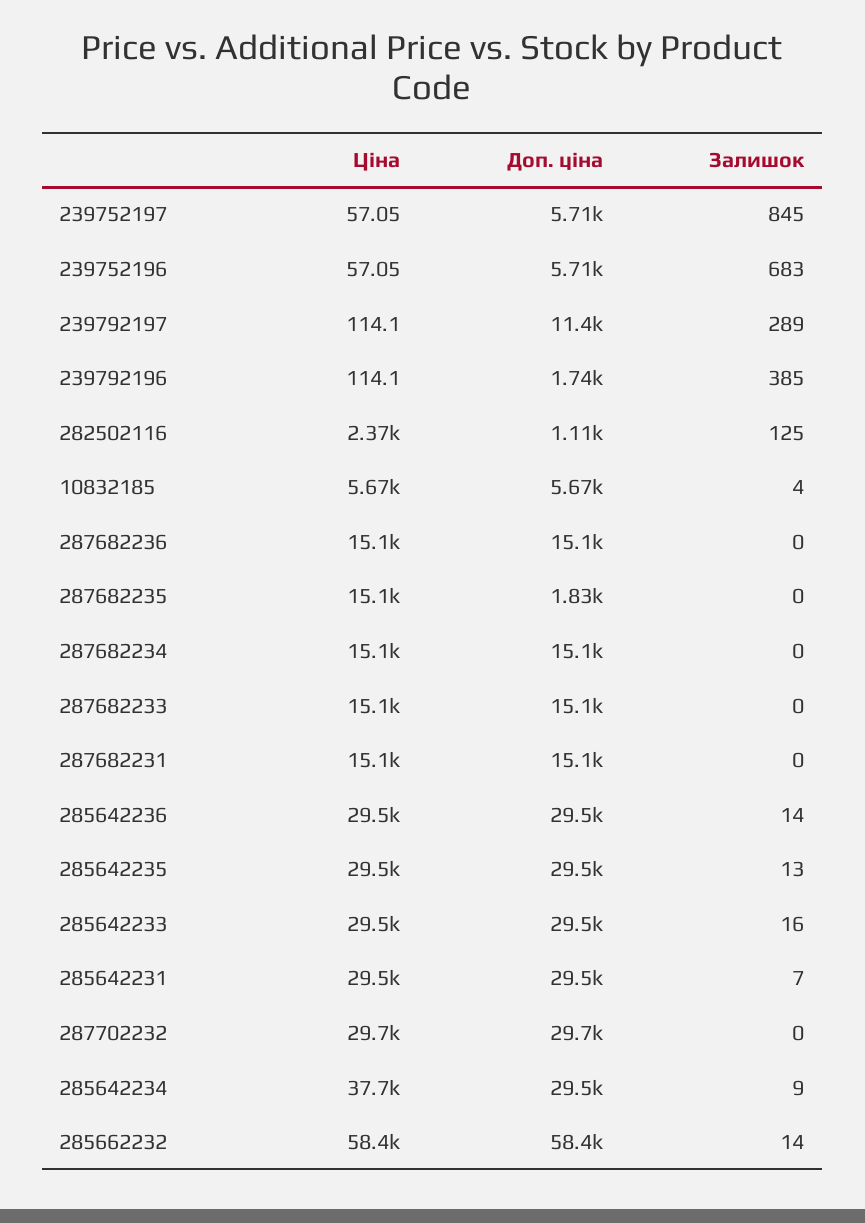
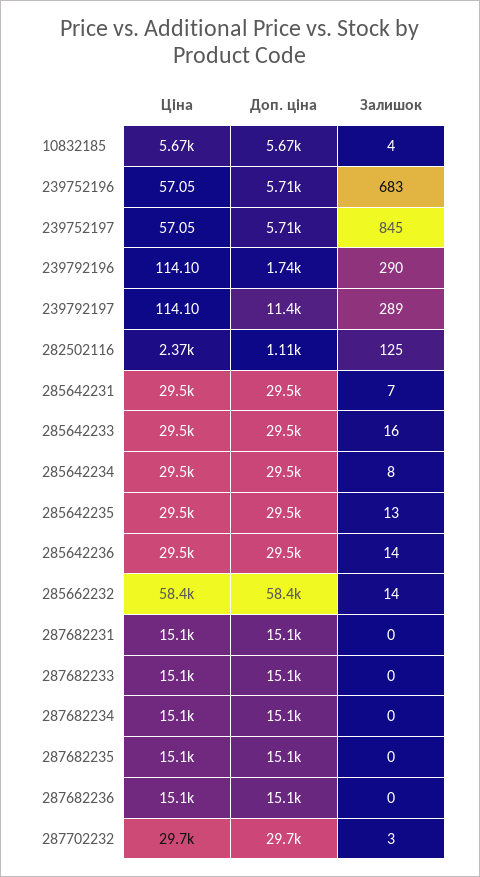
Залишок, 239792196: 385 -> 290
Доп. ціна, 287682235: 1830 -> 15100
Залишок, 287702232: 0 -> 3
Ціна, 285642234: 37700 -> 29500
Залишок, 285642234: 9 -> 8

